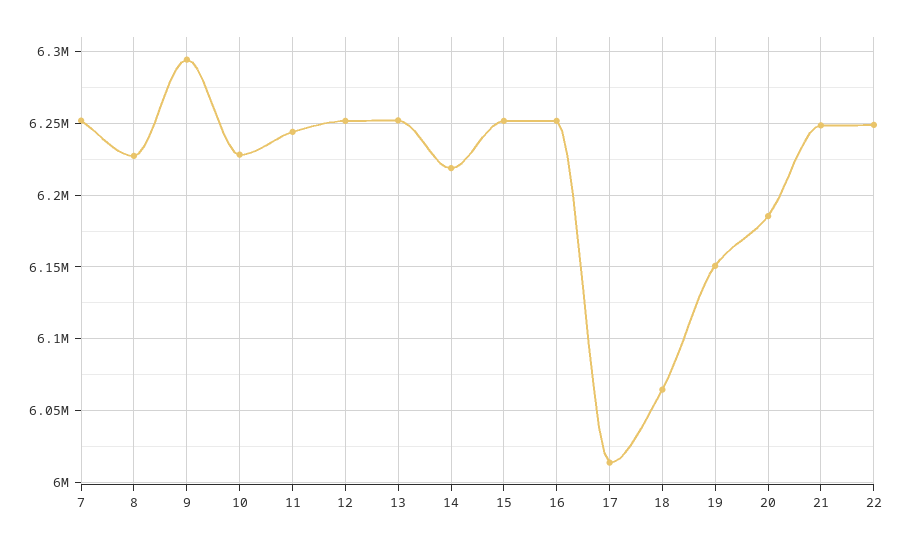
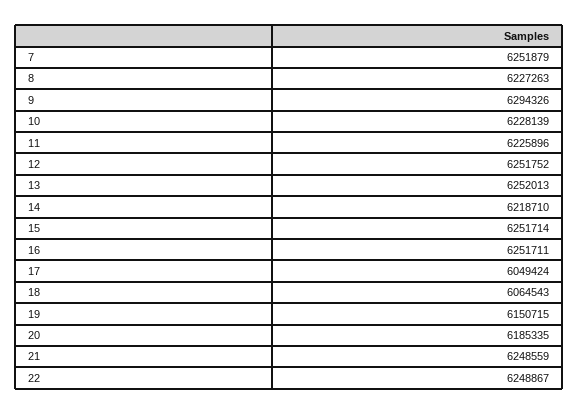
11: 6245000 -> 6225896
17: 6015000 -> 6049424

